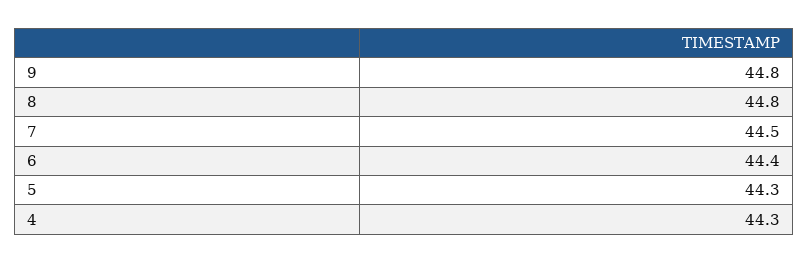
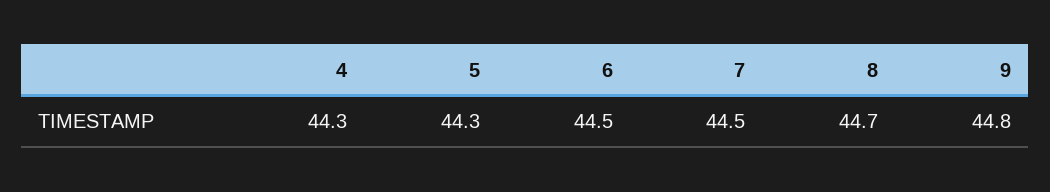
8: 44.8 -> 44.7
6: 44.4 -> 44.5

